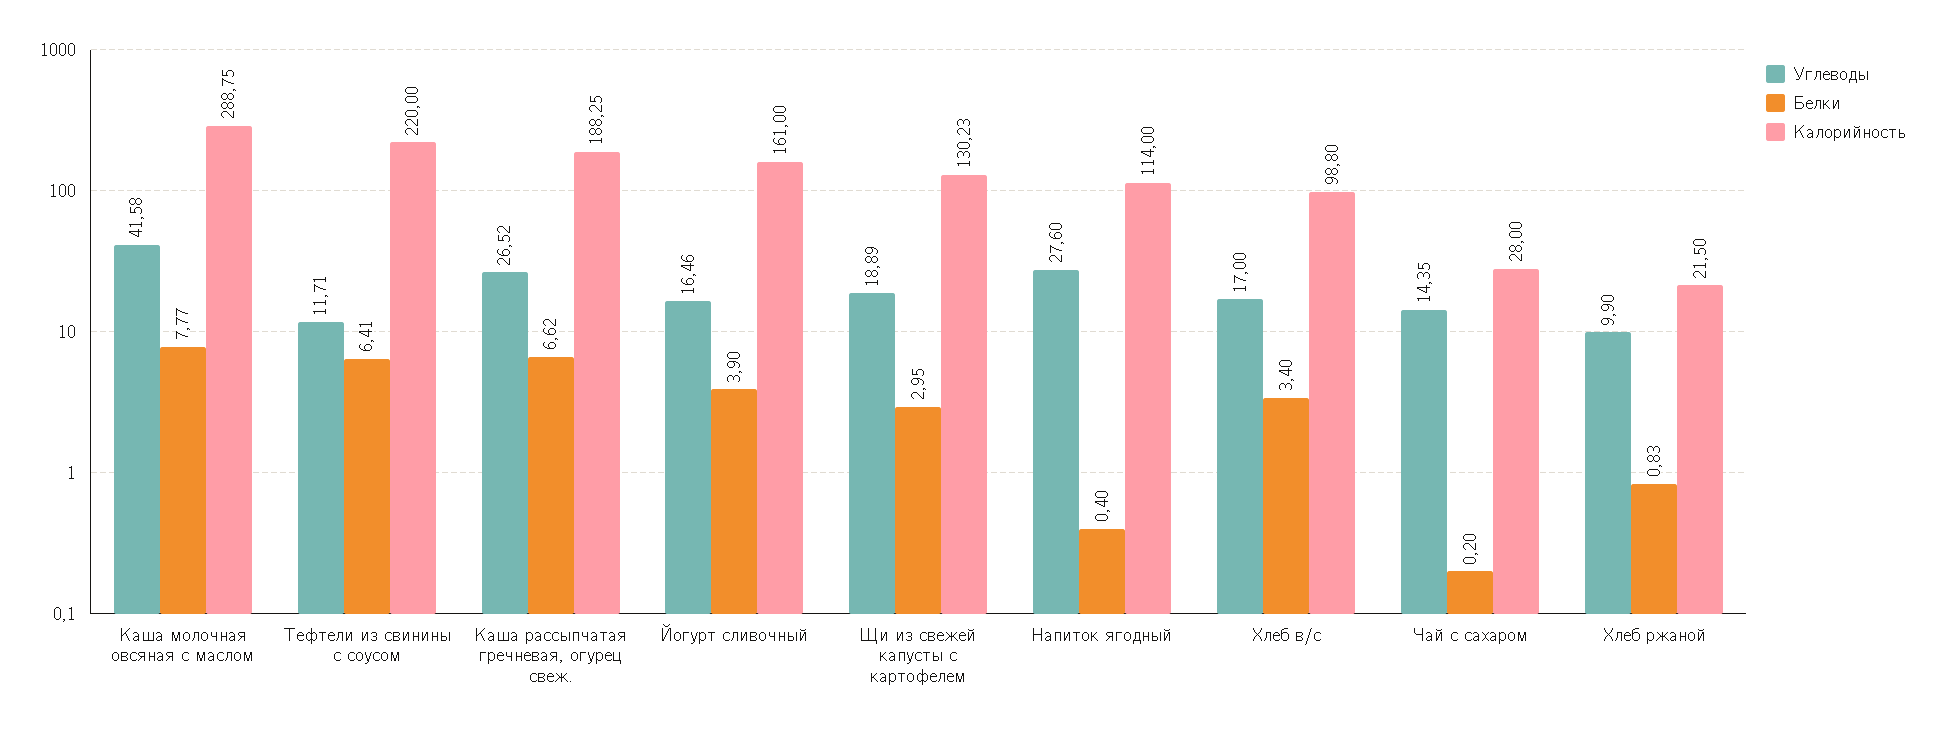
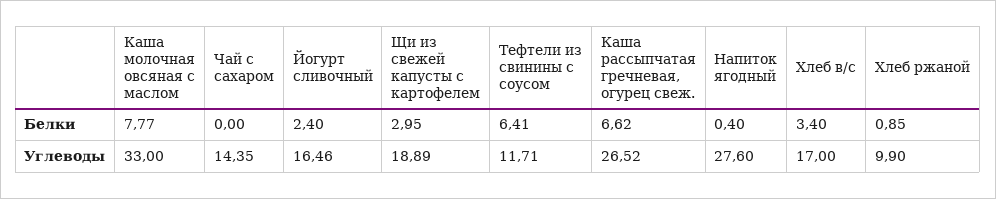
Углеводы, Каша молочная овсяная с маслом: 41.58 -> 33
Калорийность, Каша молочная овсяная с маслом: 288.75 -> none
Калорийность, Тефтели из свинины с соусом: 220 -> none
Калорийность, Каша рассыпчатая гречневая, огурец свеж.: 188.25 -> none
Белки, Йогурт сливочный: 3.9 -> 2.4
Калорийность, Йогурт сливочный: 161 -> none
Калорийность, Щи из свежей капусты с картофелем: 130.23 -> none
Калорийность, Напиток ягодный: 114 -> none
Калорийность, Хлеб в/с: 98.8 -> none
Белки, Чай с сахаром: 0.2 -> 0
Калорийность, Чай с сахаром: 28 -> none
Белки, Хлеб ржаной: 0.83 -> 0.85
Калорийность, Хлеб ржаной: 21.5 -> none

